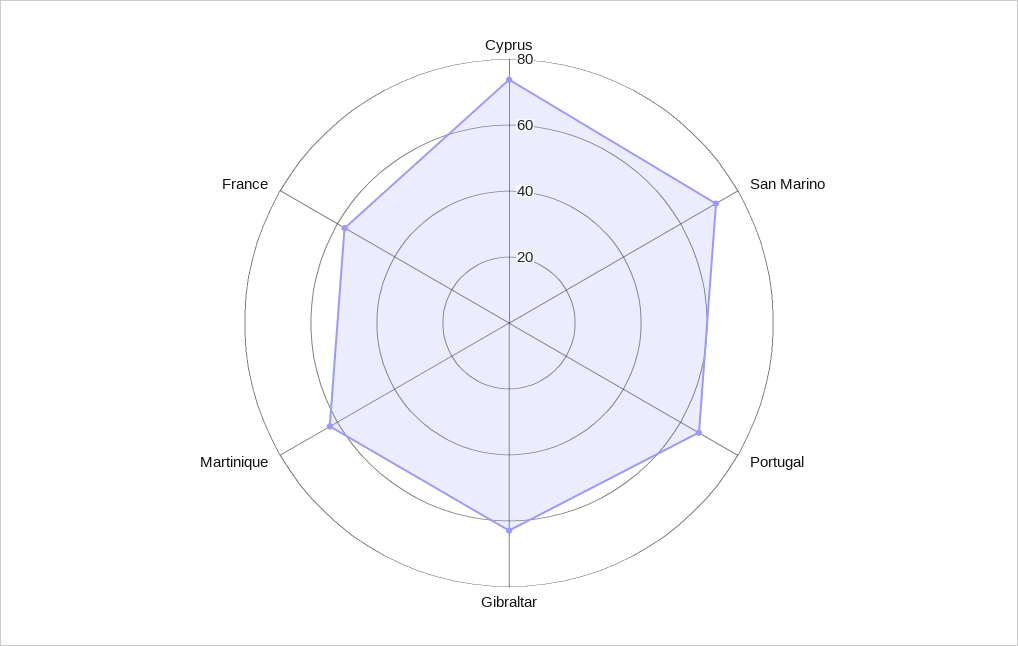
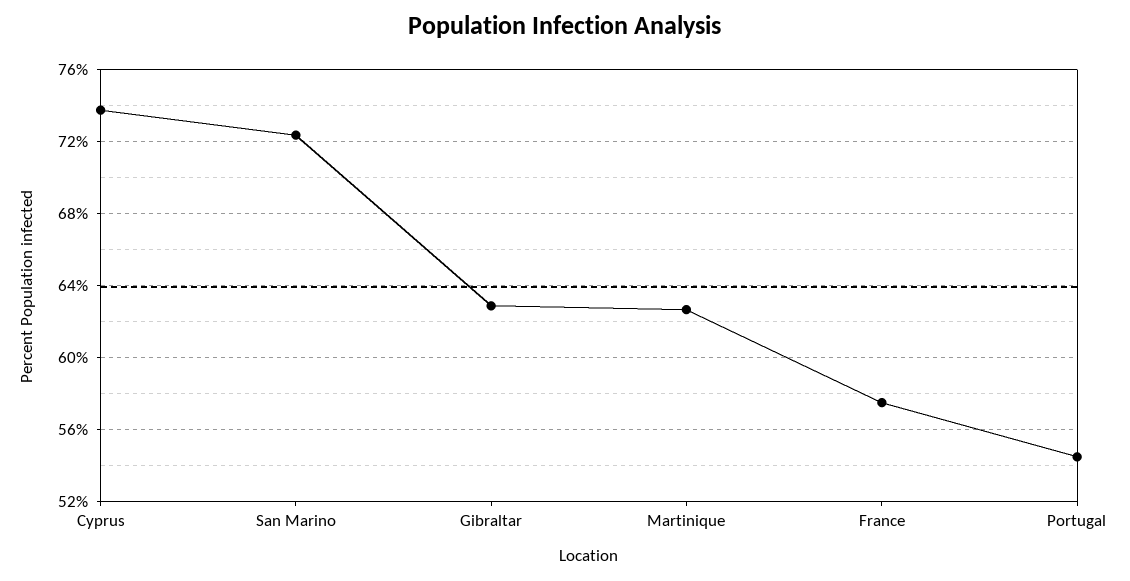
Portugal: 65 -> 54.5

